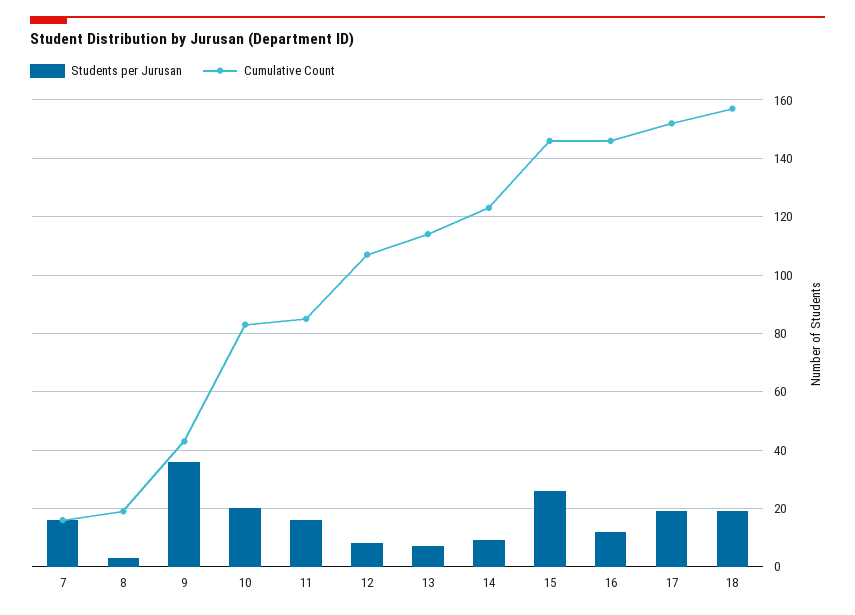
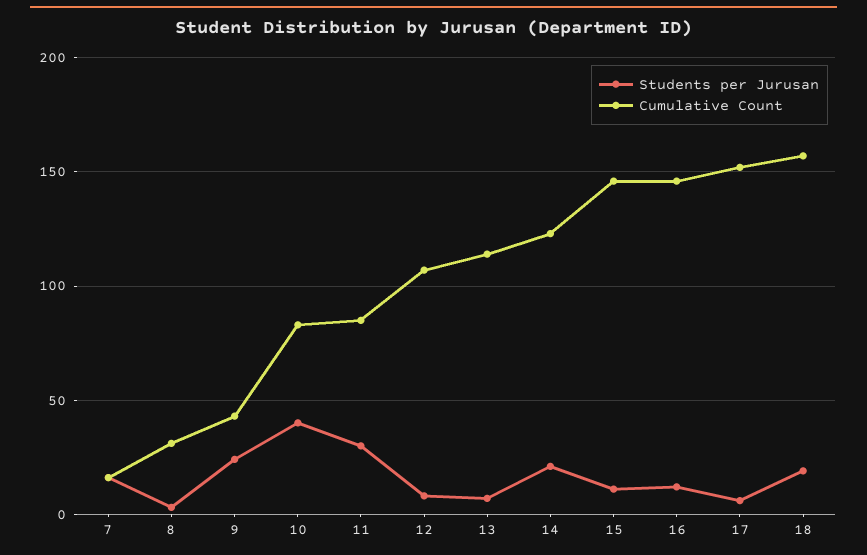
Cumulative Count, 8: 20 -> 30
Students per Jurusan, 9: 35 -> 25
Students per Jurusan, 10: 20 -> 40
Students per Jurusan, 11: 15 -> 30
Students per Jurusan, 14: 10 -> 20
Students per Jurusan, 15: 25 -> 10
Students per Jurusan, 17: 20 -> 5

